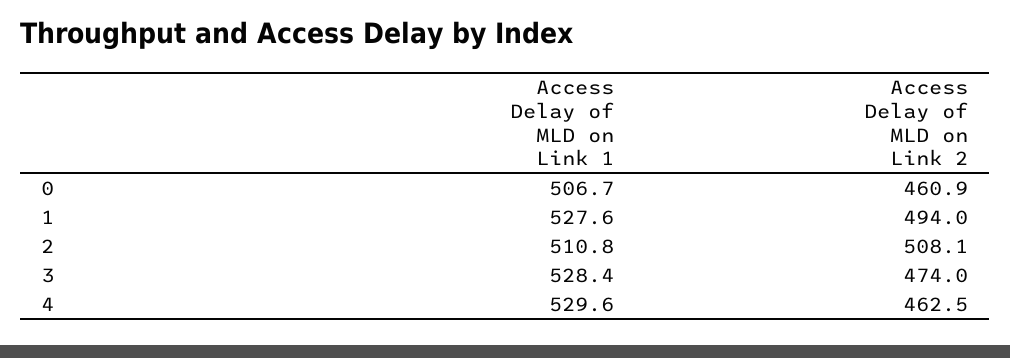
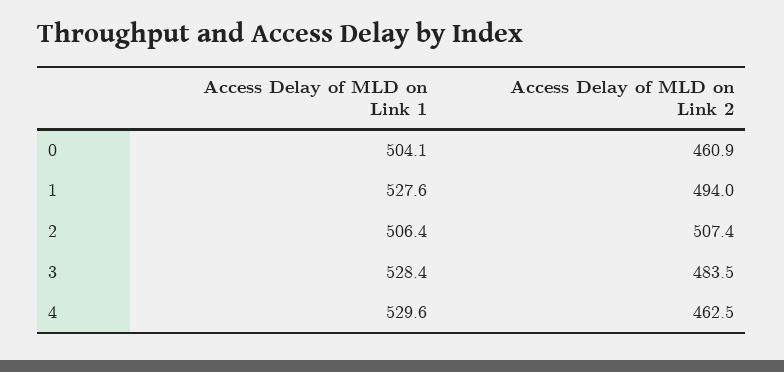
Access Delay of MLD on Link 1, 0: 506.7 -> 504.1
Access Delay of MLD on Link 1, 2: 510.8 -> 506.4
Access Delay of MLD on Link 2, 2: 508.1 -> 507.4
Access Delay of MLD on Link 2, 3: 474 -> 483.5

